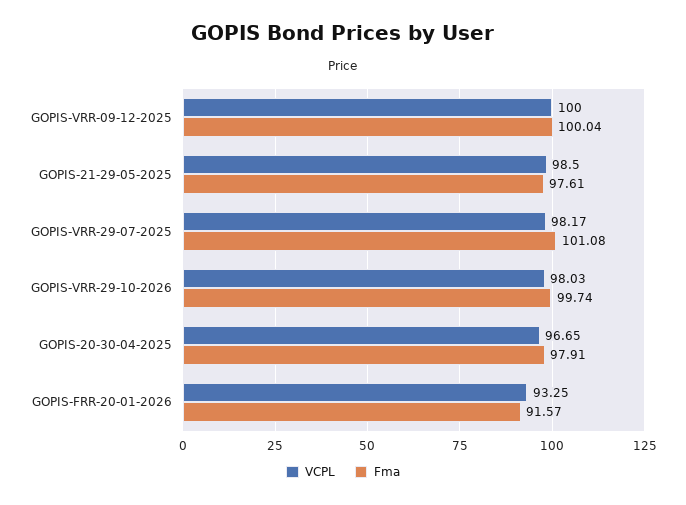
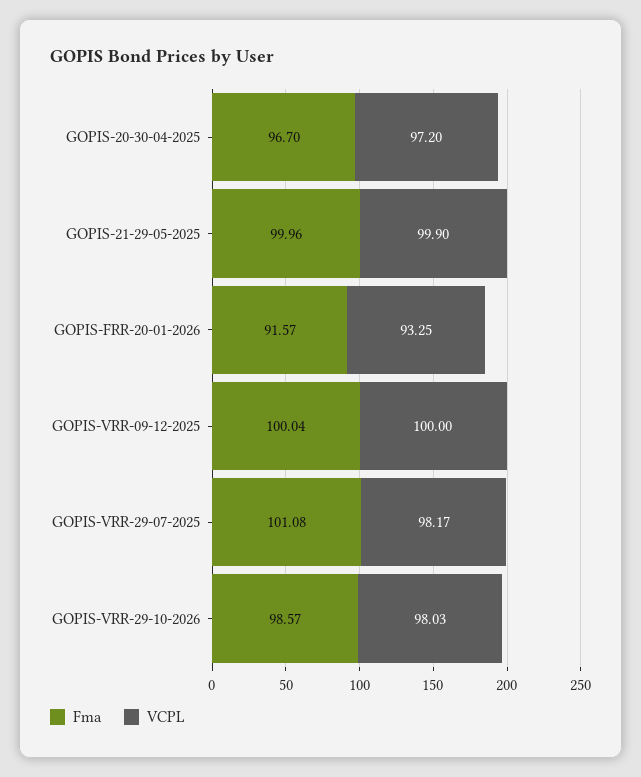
VCPL, GOPIS-21-29-05-2025: 98.5 -> 99.9
Fma, GOPIS-21-29-05-2025: 97.61 -> 99.96
Fma, GOPIS-VRR-29-10-2026: 99.74 -> 98.57
VCPL, GOPIS-20-30-04-2025: 96.65 -> 97.2
Fma, GOPIS-20-30-04-2025: 97.91 -> 96.7

